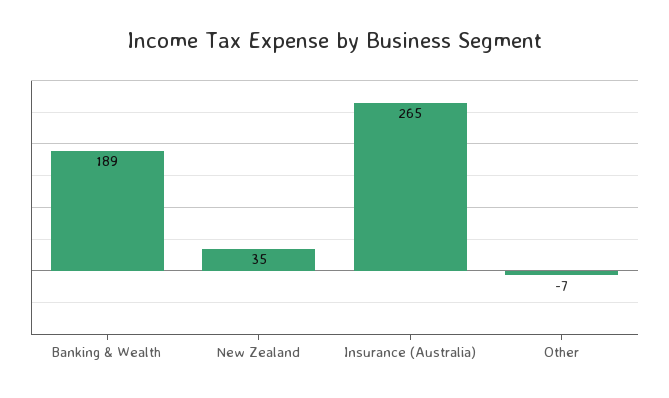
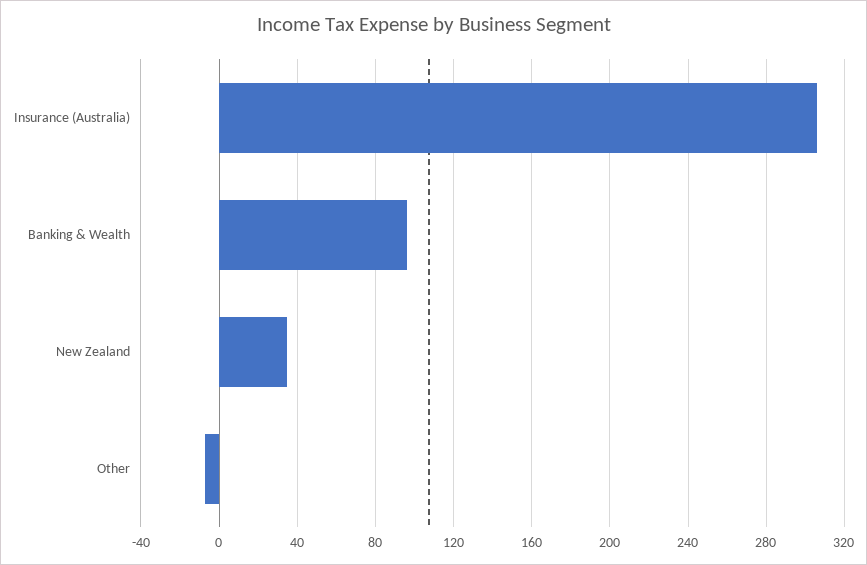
Banking & Wealth: 189 -> 95
Insurance (Australia): 265 -> 305

